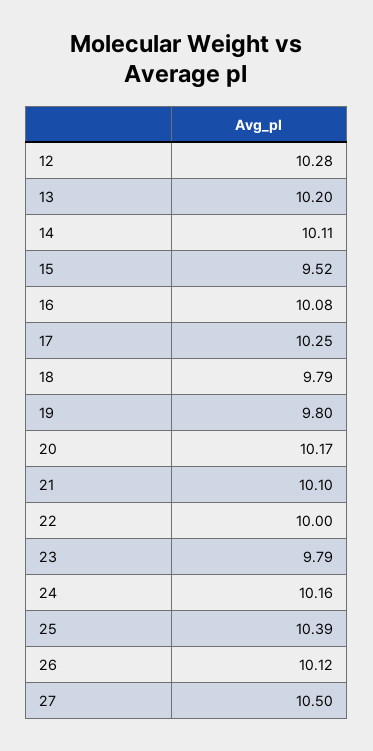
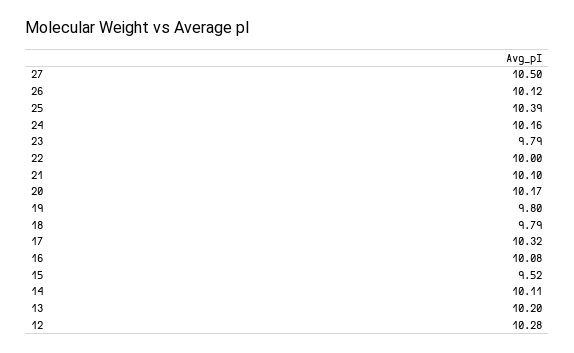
17: 10.25 -> 10.32

